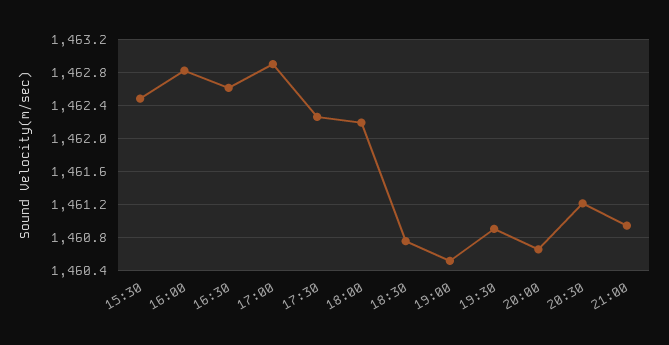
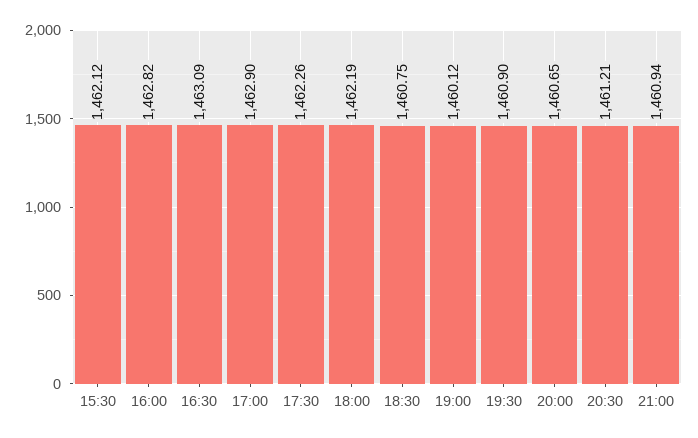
15:30: 1462.5 -> 1462.12
16:30: 1462.6 -> 1463.09
19:00: 1460.5 -> 1460.12

